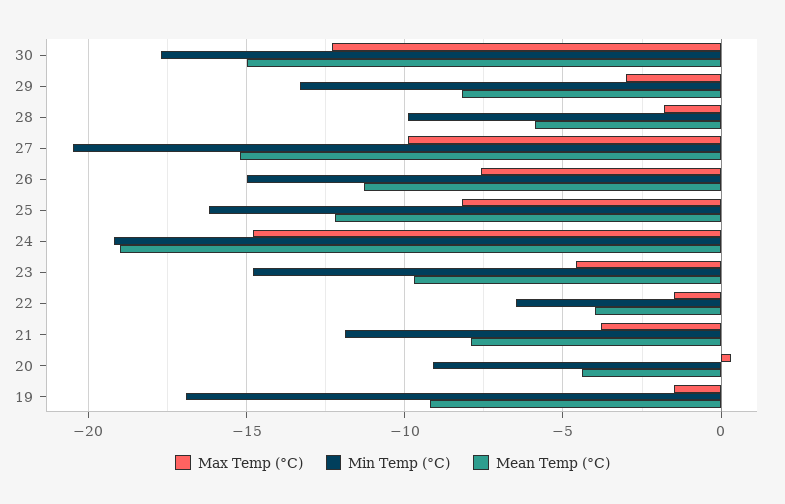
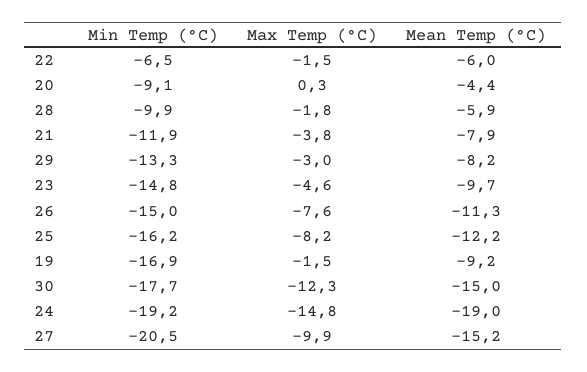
Mean Temp (°C), 22: -4 -> -6

